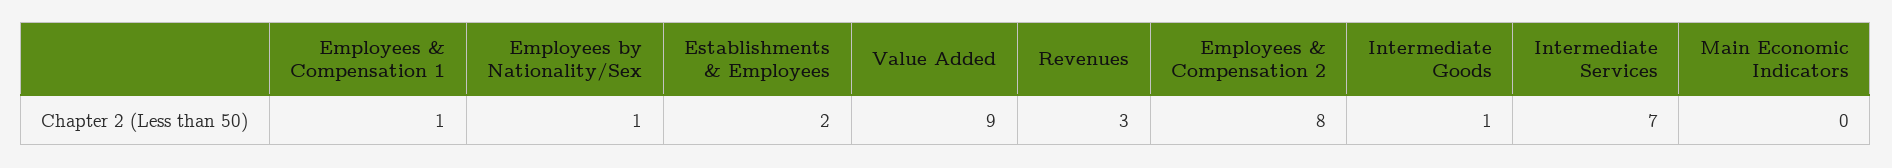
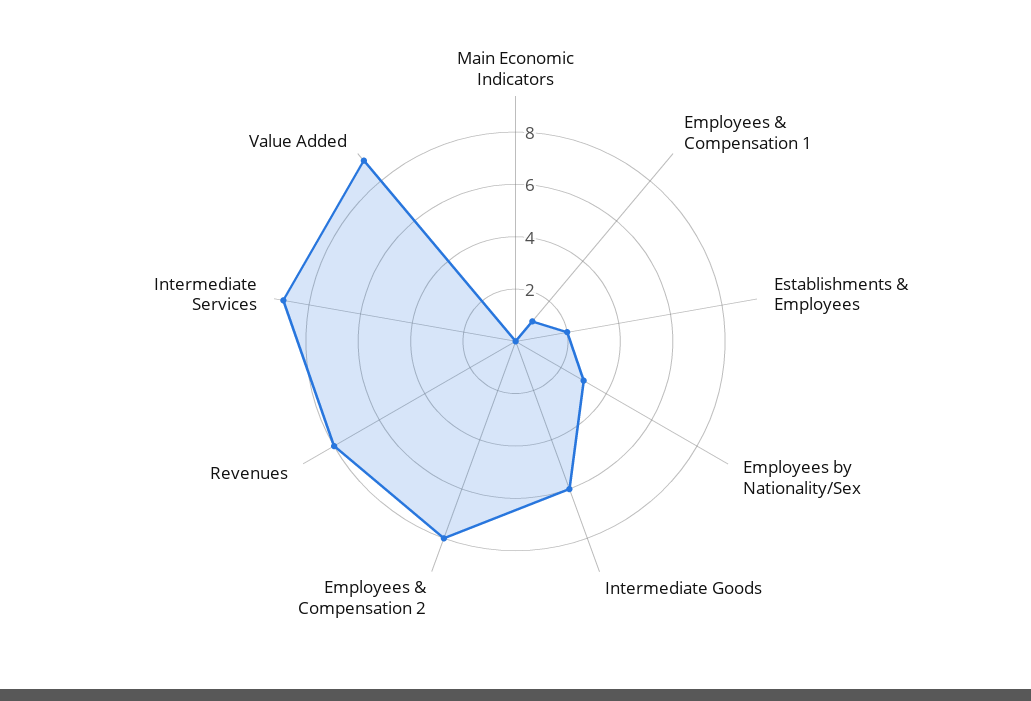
Employees by Nationality/Sex: 1 -> 3
Revenues: 3 -> 8
Intermediate Goods: 1 -> 6
Intermediate Services: 7 -> 9

